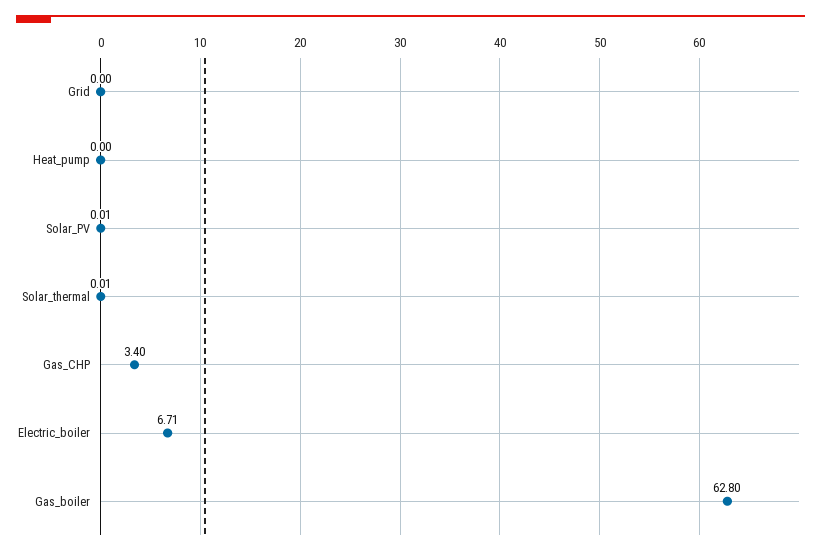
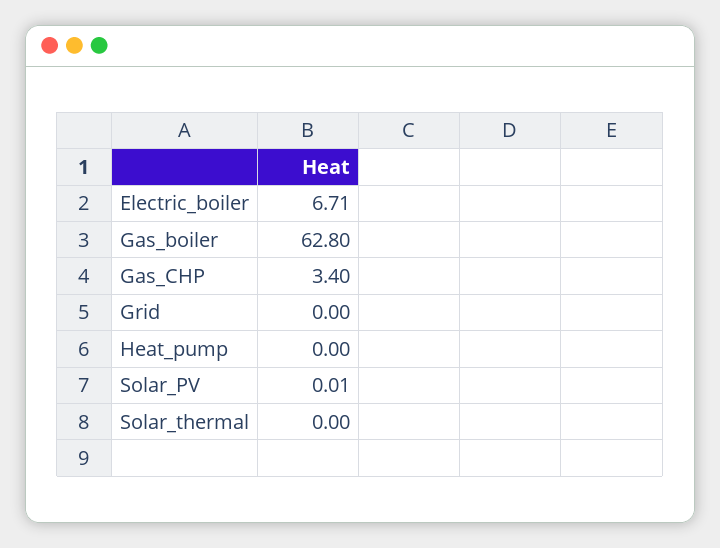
Solar_thermal: 0.01 -> 0

